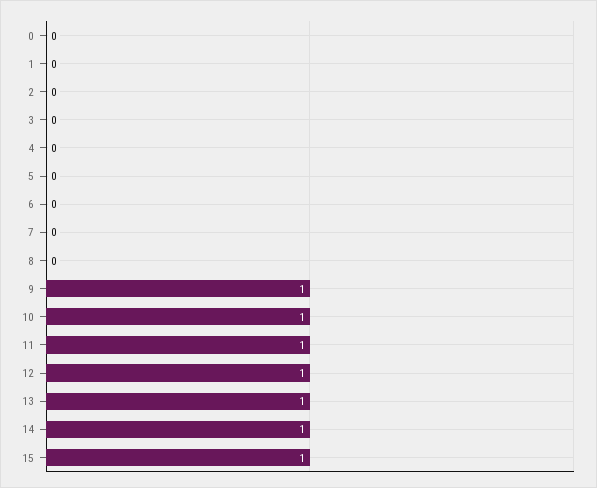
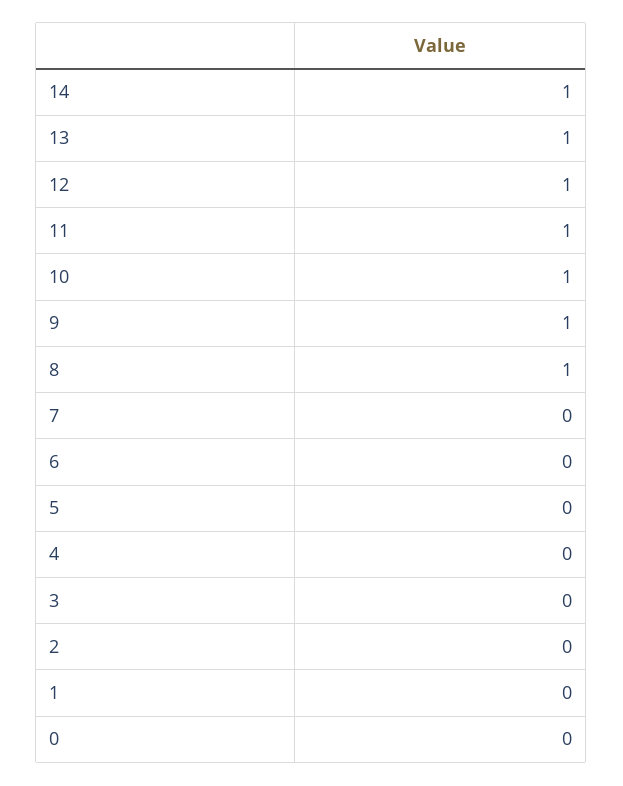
8: 0 -> 1
15: 1 -> none

